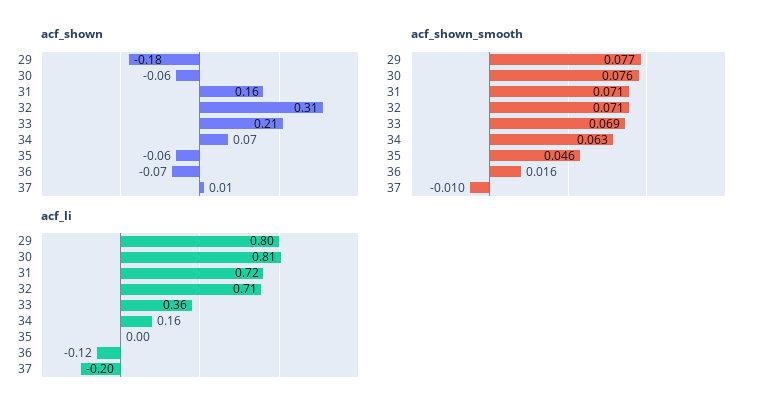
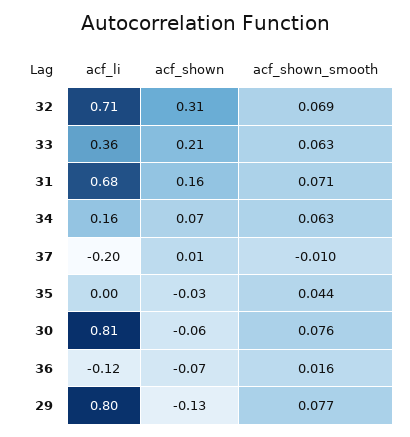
acf_shown, 29: -0.18 -> -0.13
acf_shown, 35: -0.06 -> -0.03
acf_shown_smooth, 32: 0.071 -> 0.069
acf_shown_smooth, 33: 0.069 -> 0.063
acf_shown_smooth, 35: 0.046 -> 0.044
acf_li, 31: 0.72 -> 0.68

